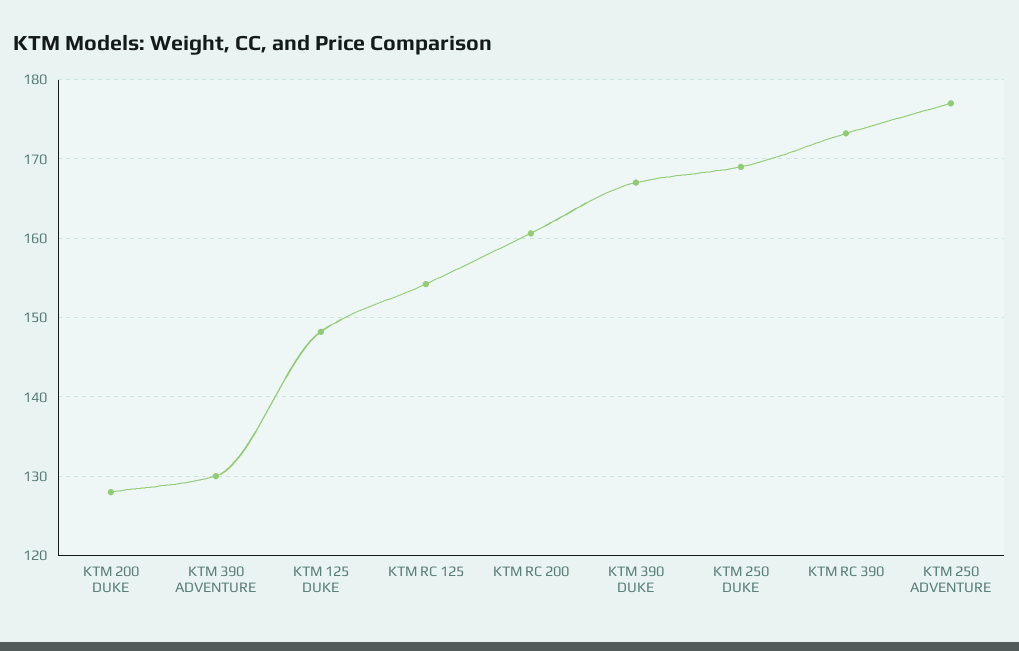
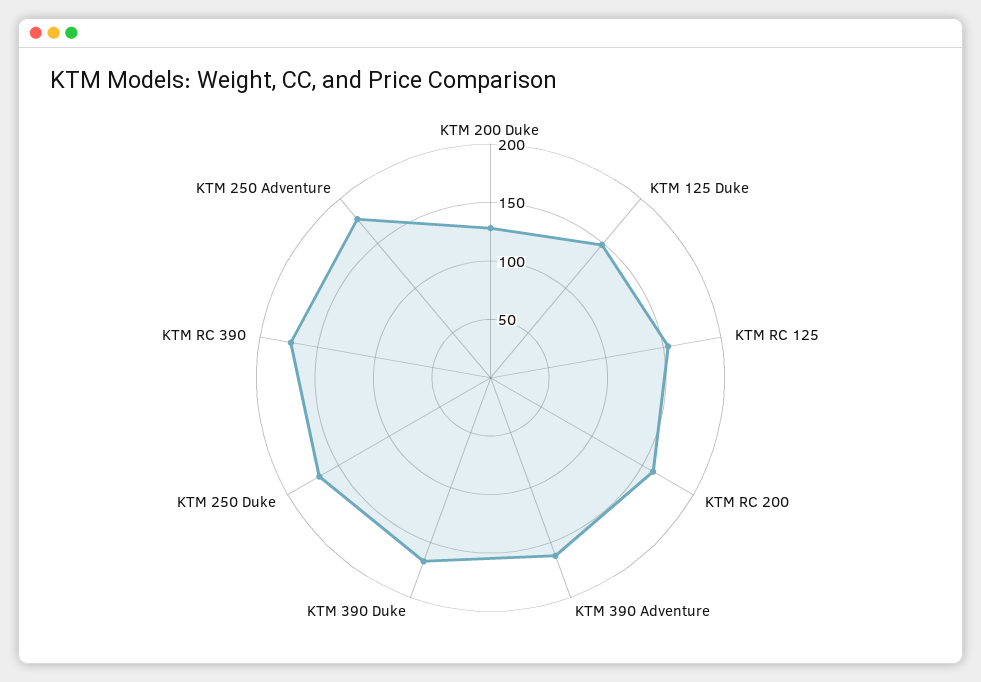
KTM 390 ADVENTURE: 130 -> 160

